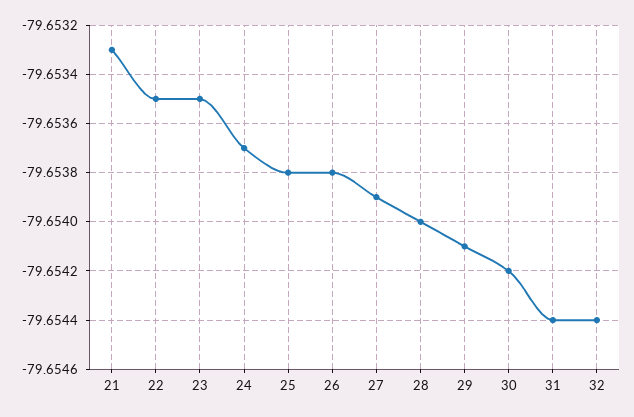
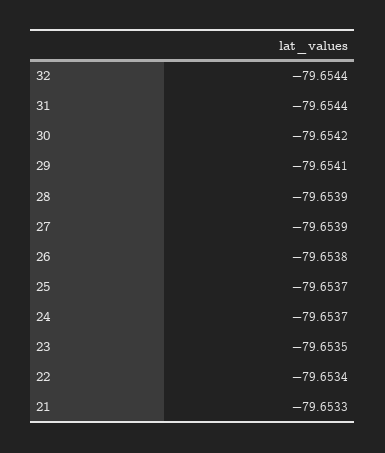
22: -79.6535 -> -79.6534
25: -79.6538 -> -79.6537
28: -79.654 -> -79.6539

